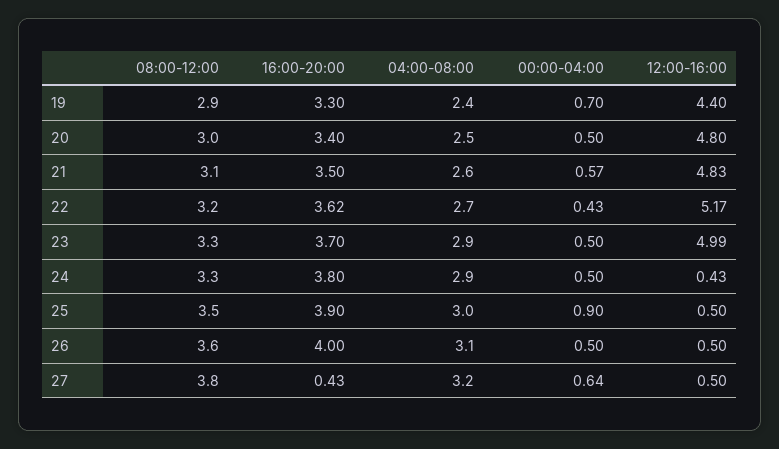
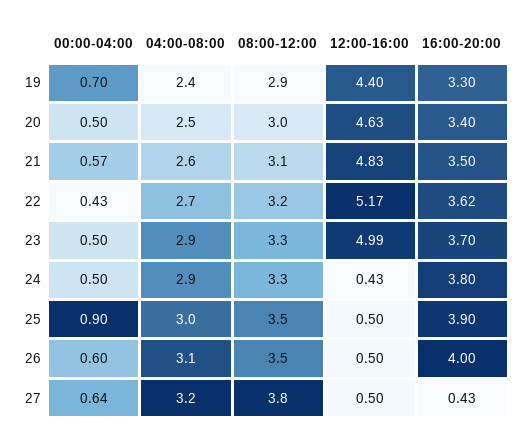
12:00-16:00, 20: 4.8 -> 4.63
08:00-12:00, 26: 3.6 -> 3.5
00:00-04:00, 26: 0.5 -> 0.6

